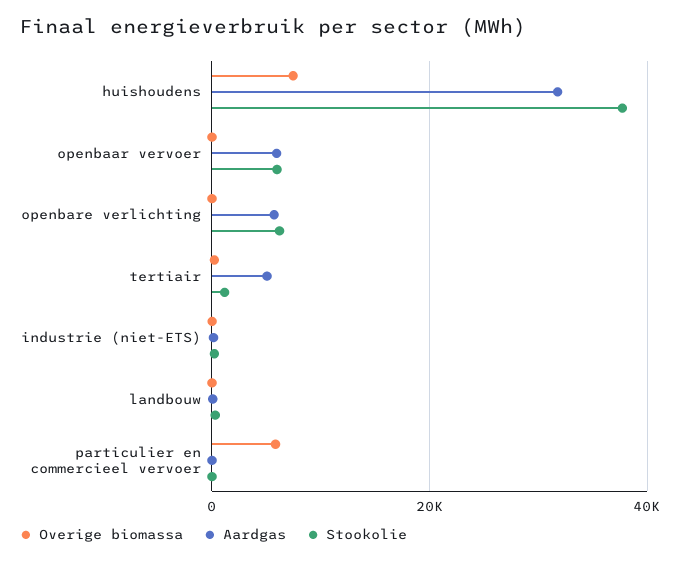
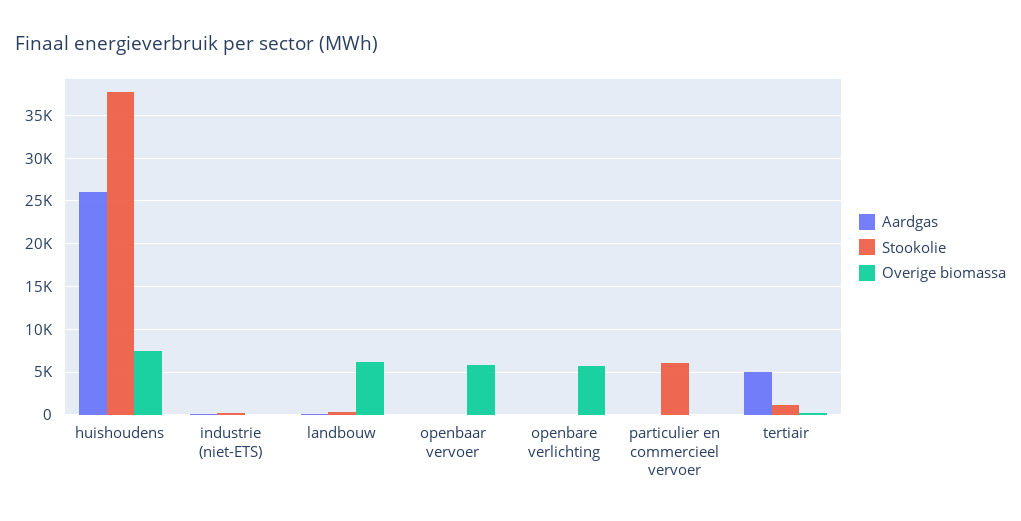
Aardgas, huishoudens: 32000 -> 26000
Overige biomassa, openbaar vervoer: 0 -> 6000
Aardgas, openbaar vervoer: 6000 -> 0
Stookolie, openbaar vervoer: 6000 -> 0
Overige biomassa, openbare verlichting: 0 -> 6000
Aardgas, openbare verlichting: 6000 -> 0
Stookolie, openbare verlichting: 6000 -> 0
Overige biomassa, landbouw: 0 -> 6000
Overige biomassa, particulier en commercieel vervoer: 6000 -> 0
Stookolie, particulier en commercieel vervoer: 0 -> 6000

